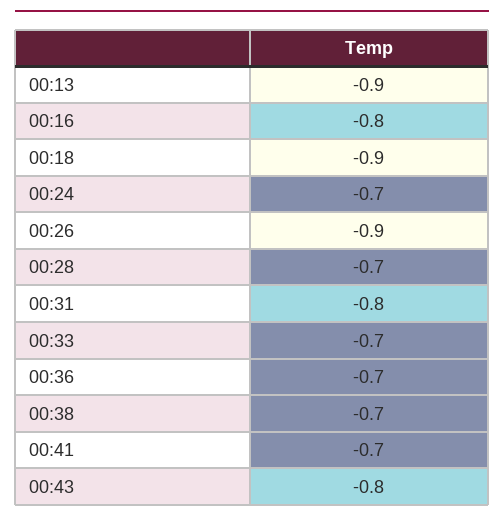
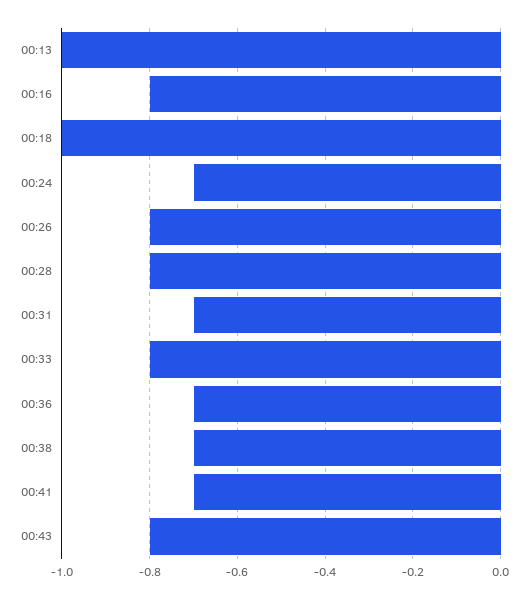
00:13: -0.9 -> -1
00:18: -0.9 -> -1
00:26: -0.9 -> -0.8
00:28: -0.7 -> -0.8
00:31: -0.8 -> -0.7
00:33: -0.7 -> -0.8

